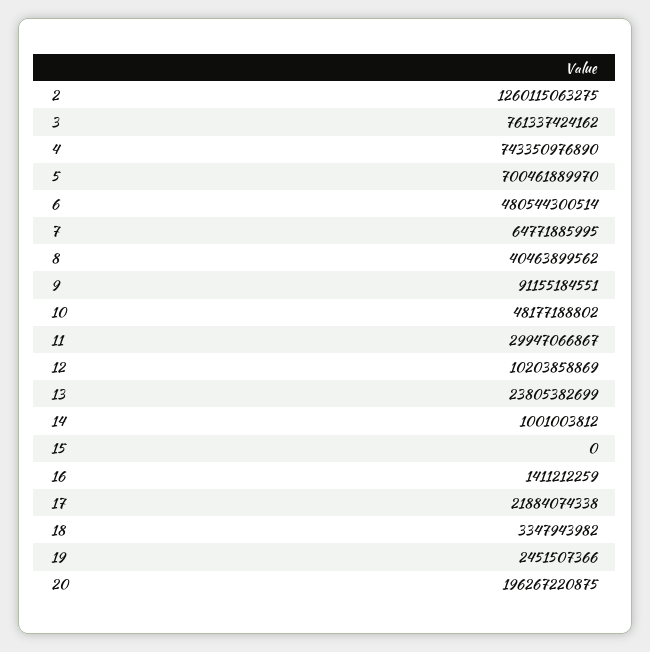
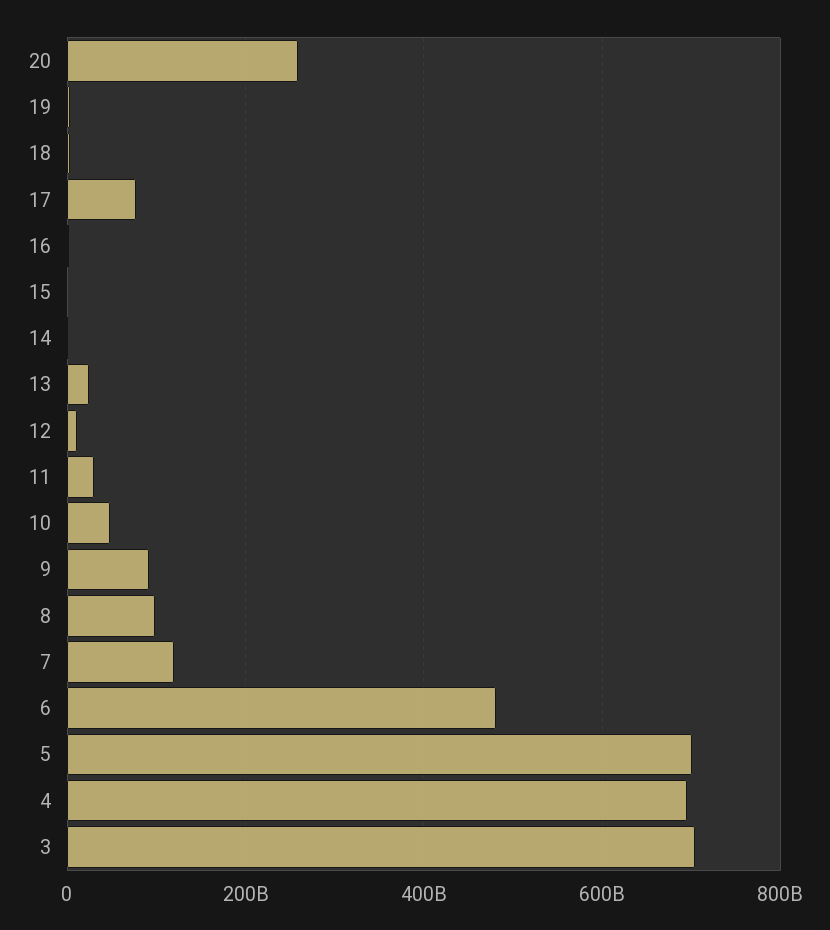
2: 1260115063275 -> none
3: 761337424162 -> 700000000000
4: 743350976890 -> 700000000000
7: 64771885995 -> 120000000000
8: 40463899562 -> 100000000000
17: 21884074338 -> 80000000000
20: 196267220875 -> 260000000000

